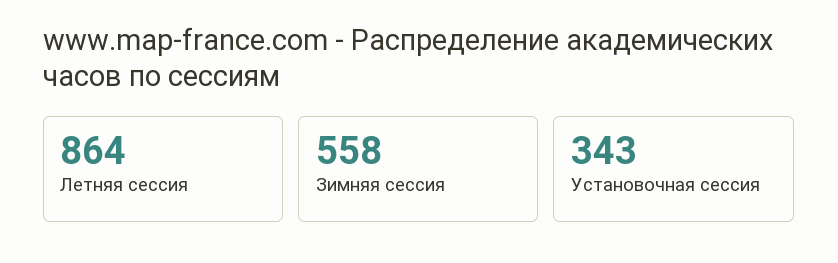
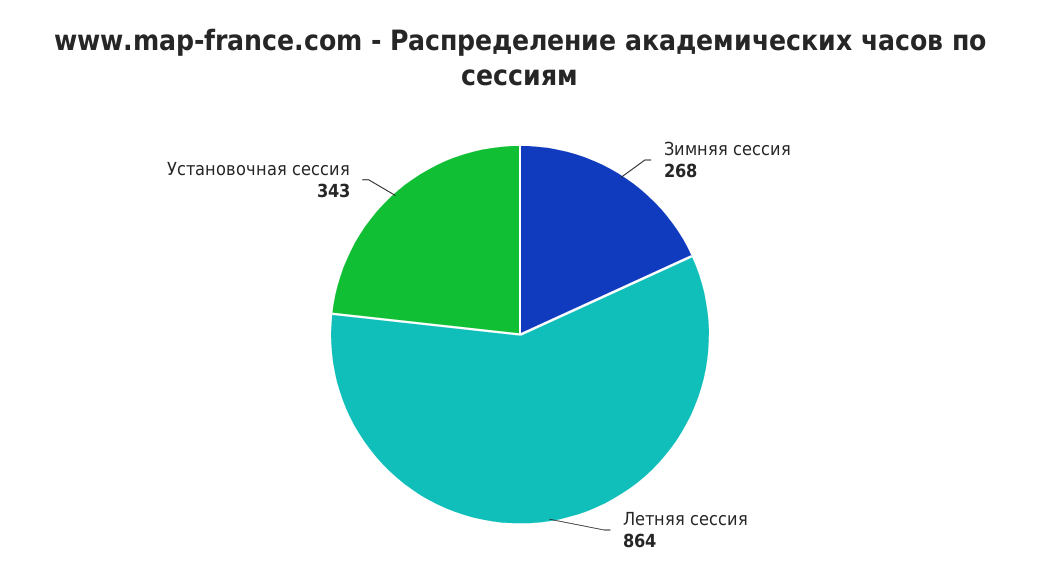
Зимняя сессия: 558 -> 268

